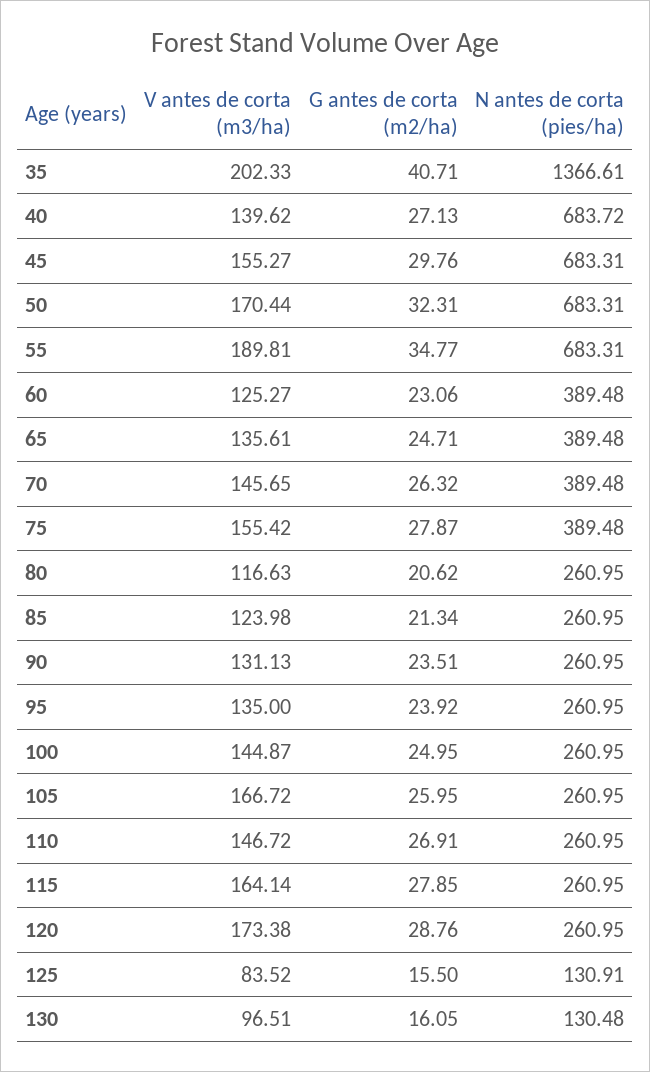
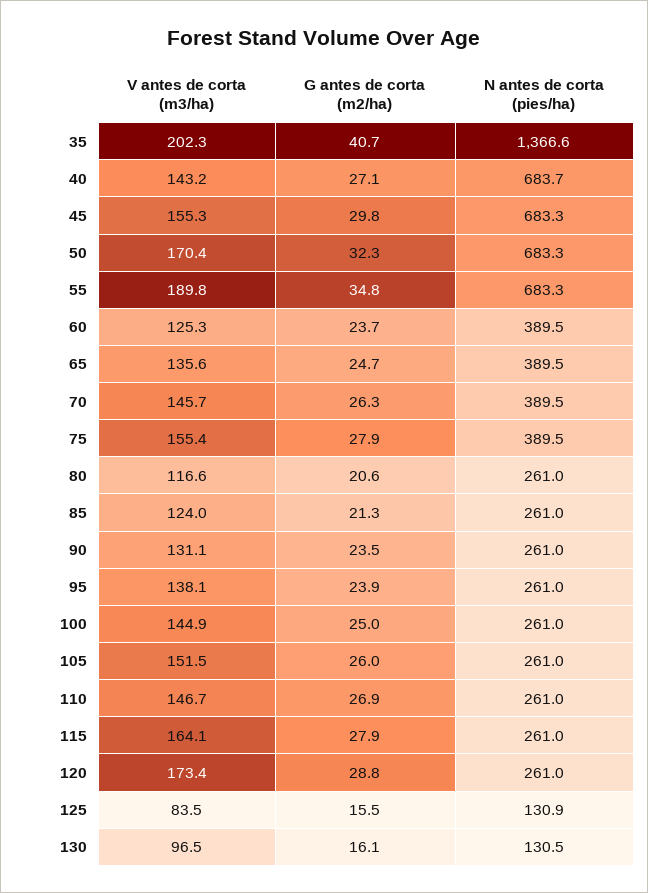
V antes de corta (m3/ha), 40: 139.62 -> 143.2
G antes de corta (m2/ha), 60: 23.06 -> 23.7
V antes de corta (m3/ha), 95: 135 -> 138.1
V antes de corta (m3/ha), 105: 166.72 -> 151.5

